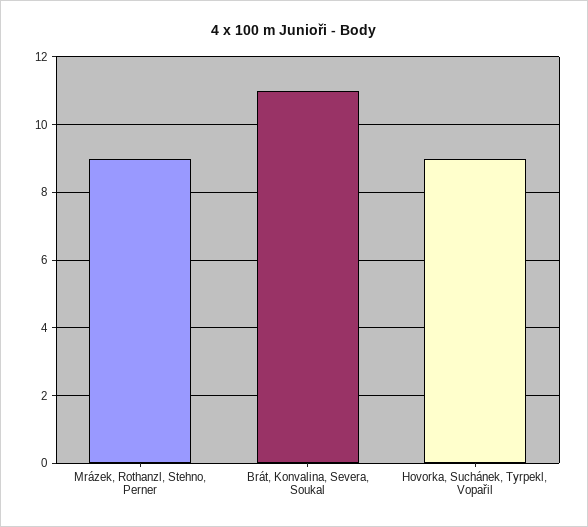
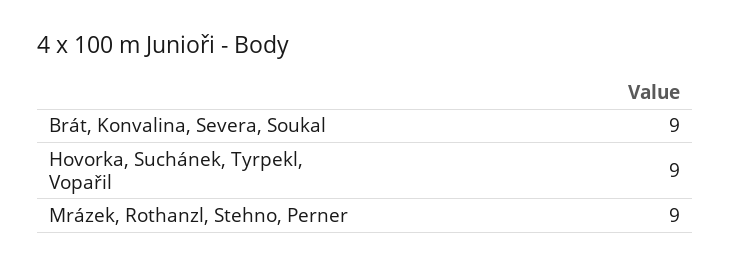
Brát, Konvalina, Severa, Soukal: 11 -> 9

